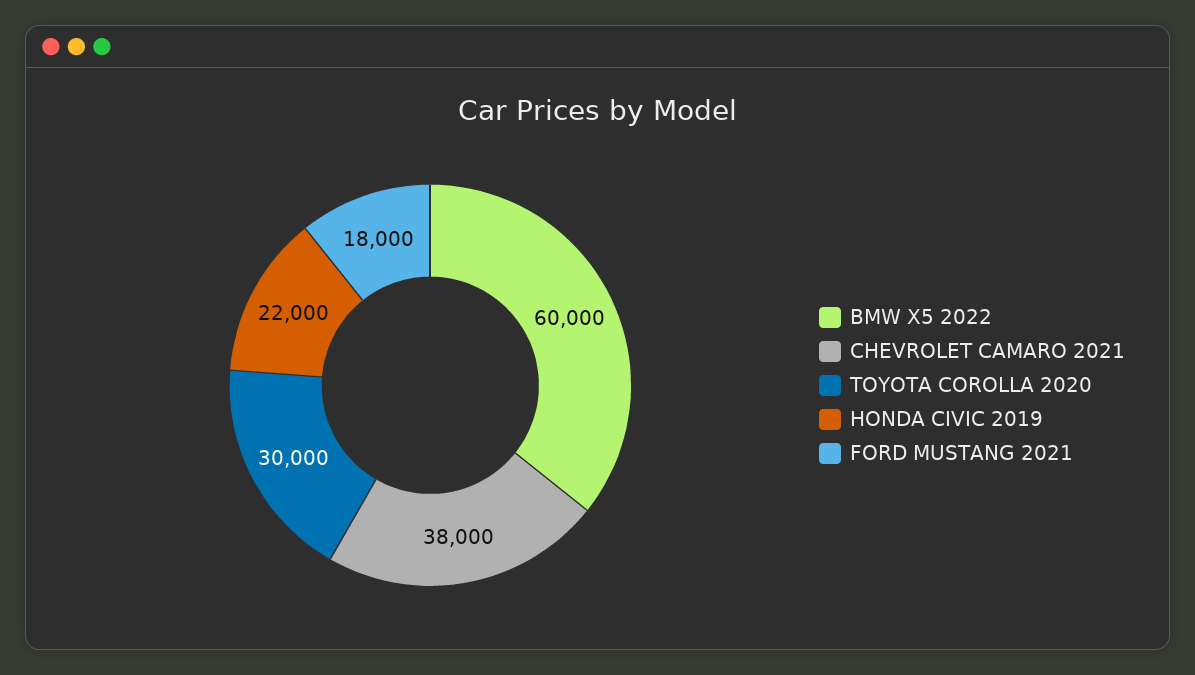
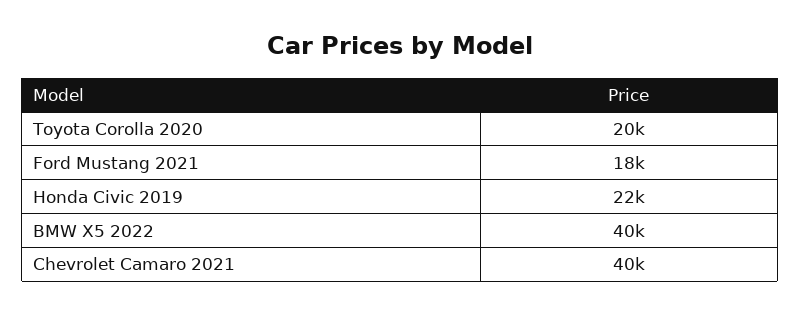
BMW X5 2022: 60000 -> 40000
CHEVROLET CAMARO 2021: 38000 -> 40000
TOYOTA COROLLA 2020: 30000 -> 20000

